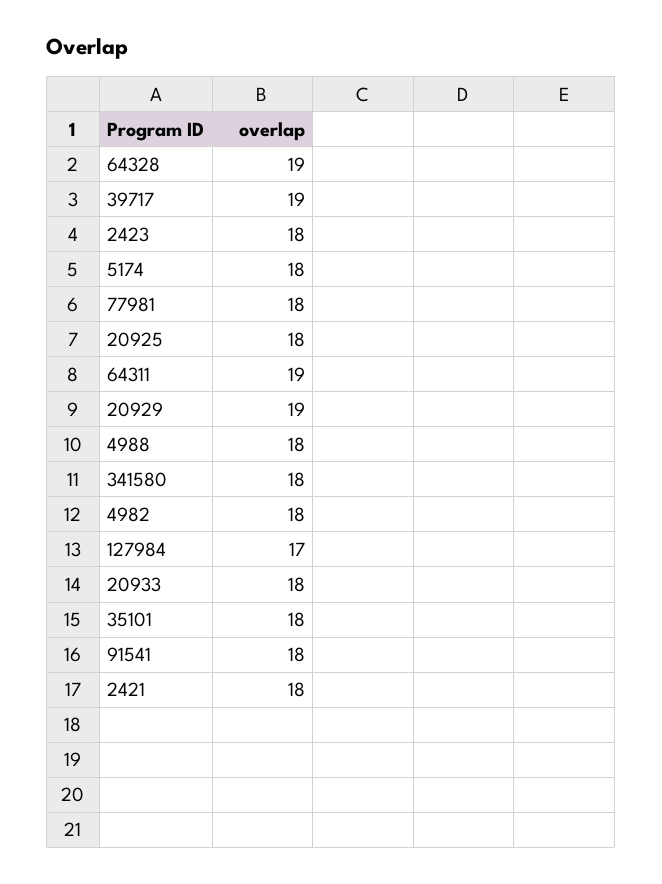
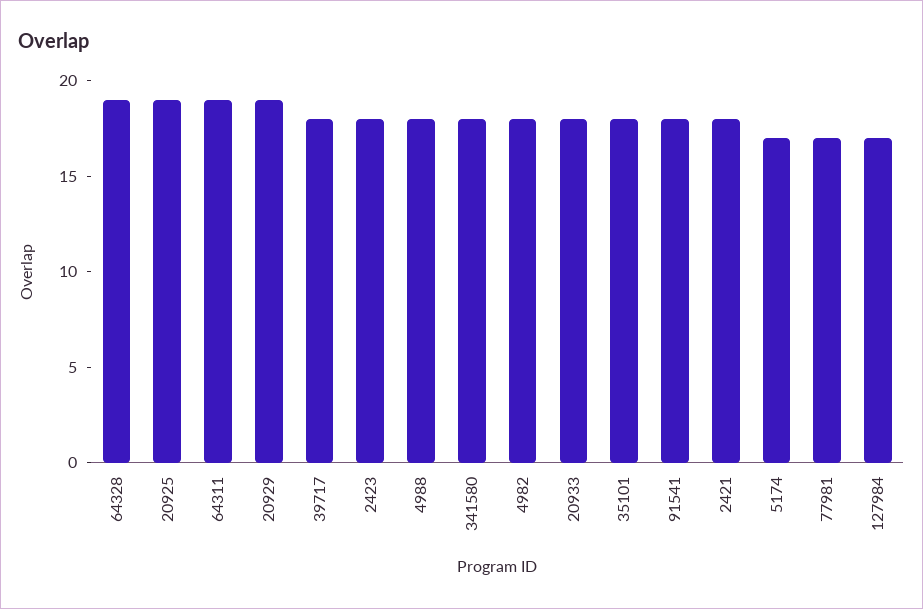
39717: 19 -> 18
5174: 18 -> 17
77981: 18 -> 17
20925: 18 -> 19

